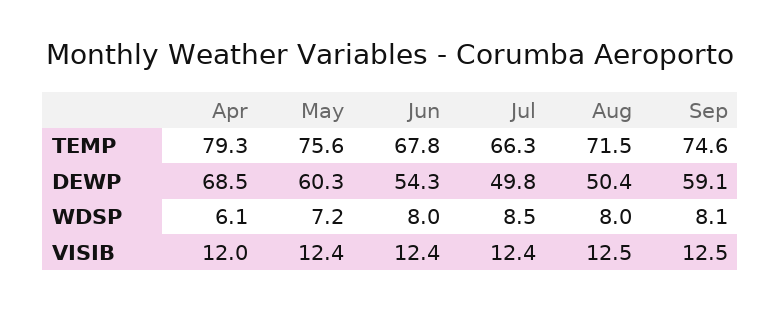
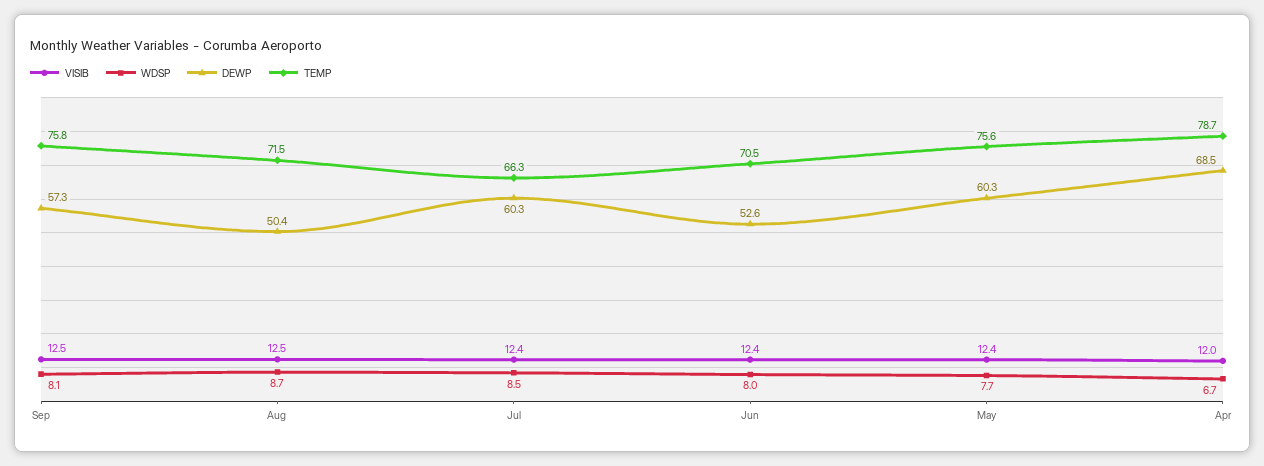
TEMP, Apr: 79.3 -> 78.7
TEMP, Jun: 67.8 -> 70.5
TEMP, Sep: 74.6 -> 75.8
DEWP, Jun: 54.3 -> 52.6
DEWP, Jul: 49.8 -> 60.3
DEWP, Sep: 59.1 -> 57.3
WDSP, Apr: 6.1 -> 6.7
WDSP, May: 7.2 -> 7.7
WDSP, Aug: 8 -> 8.7

